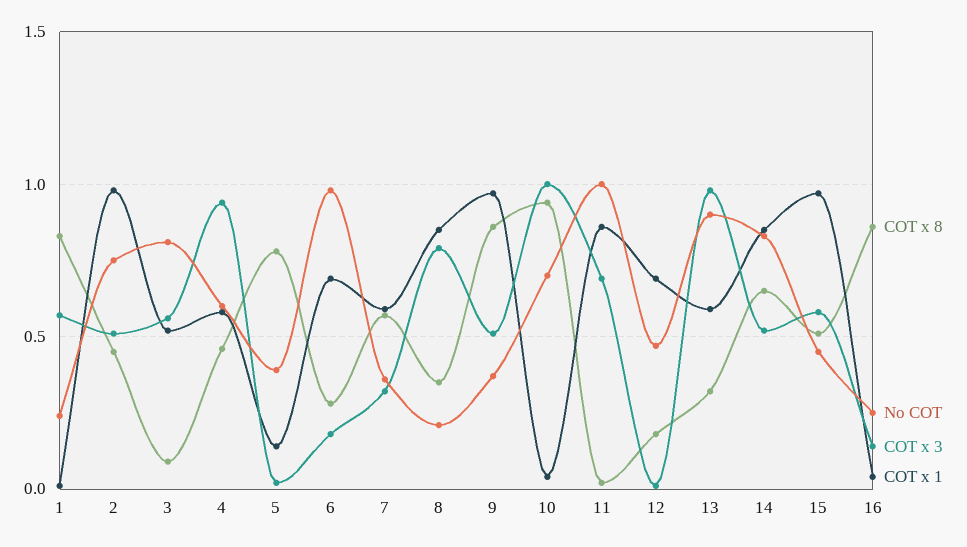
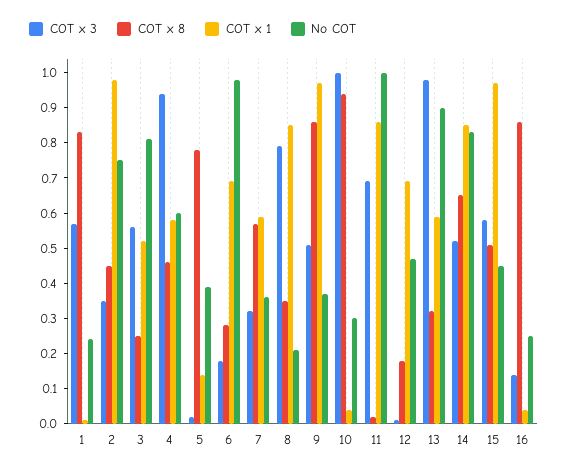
COT x 3, 2: 0.5 -> 0.35
COT x 8, 3: 0.1 -> 0.25
No COT, 10: 0.7 -> 0.3

